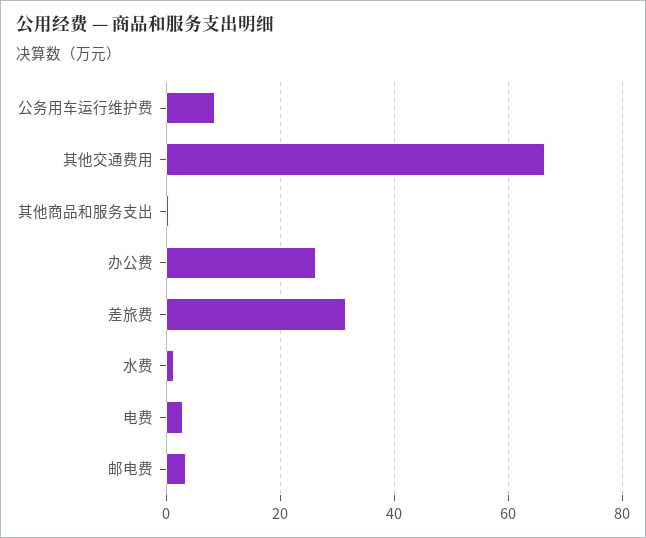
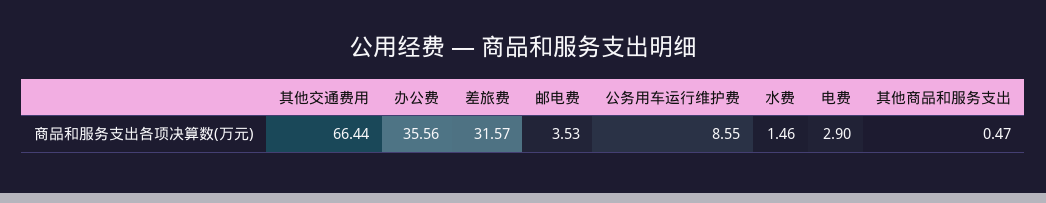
办公费: 26 -> 35.56

